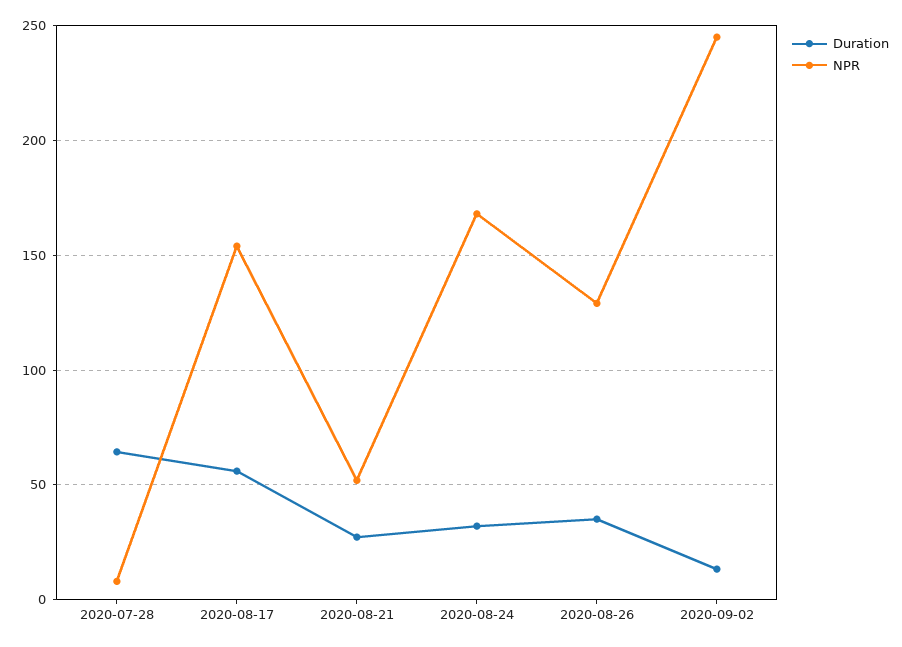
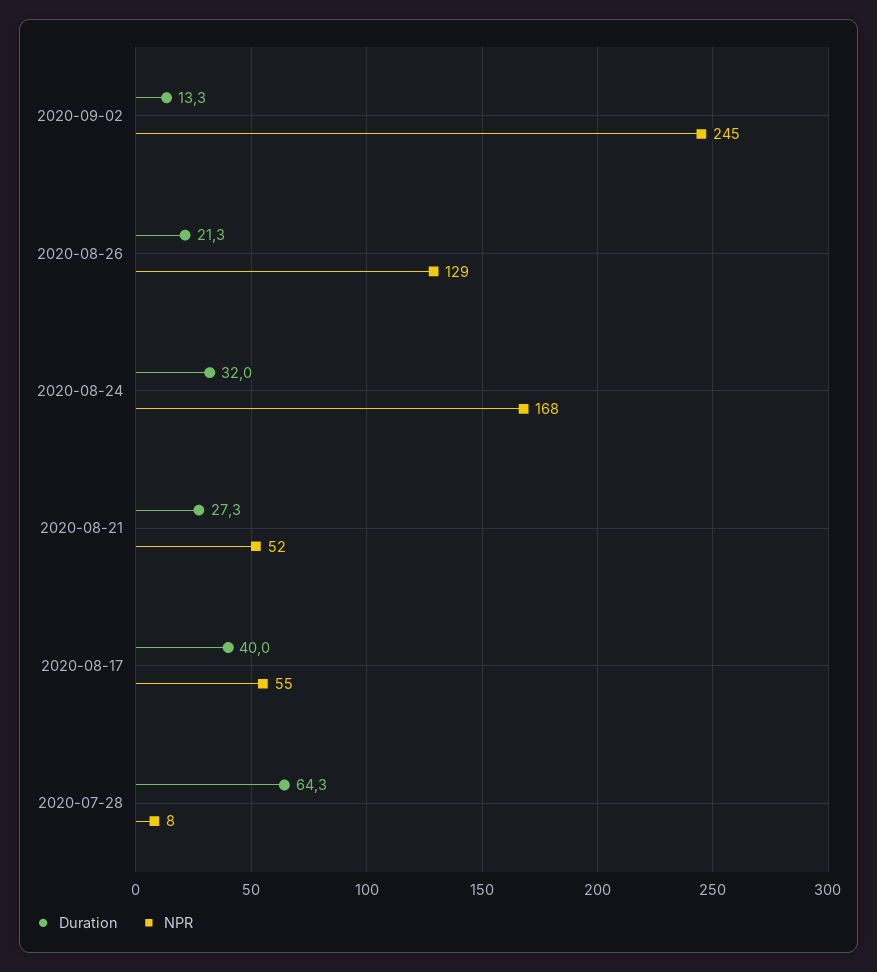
Duration, 2020-08-17: 55 -> 40
NPR, 2020-08-17: 155 -> 55
Duration, 2020-08-26: 35 -> 21.3

